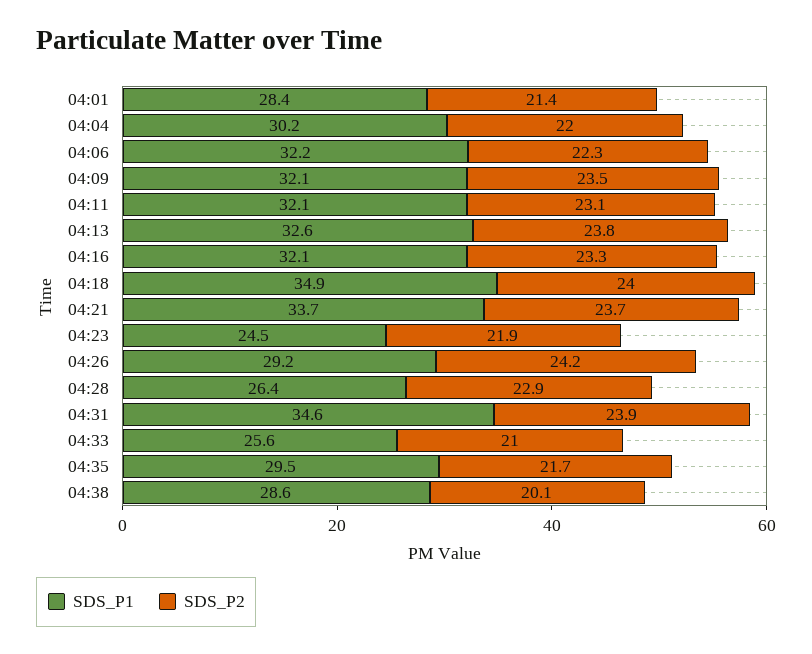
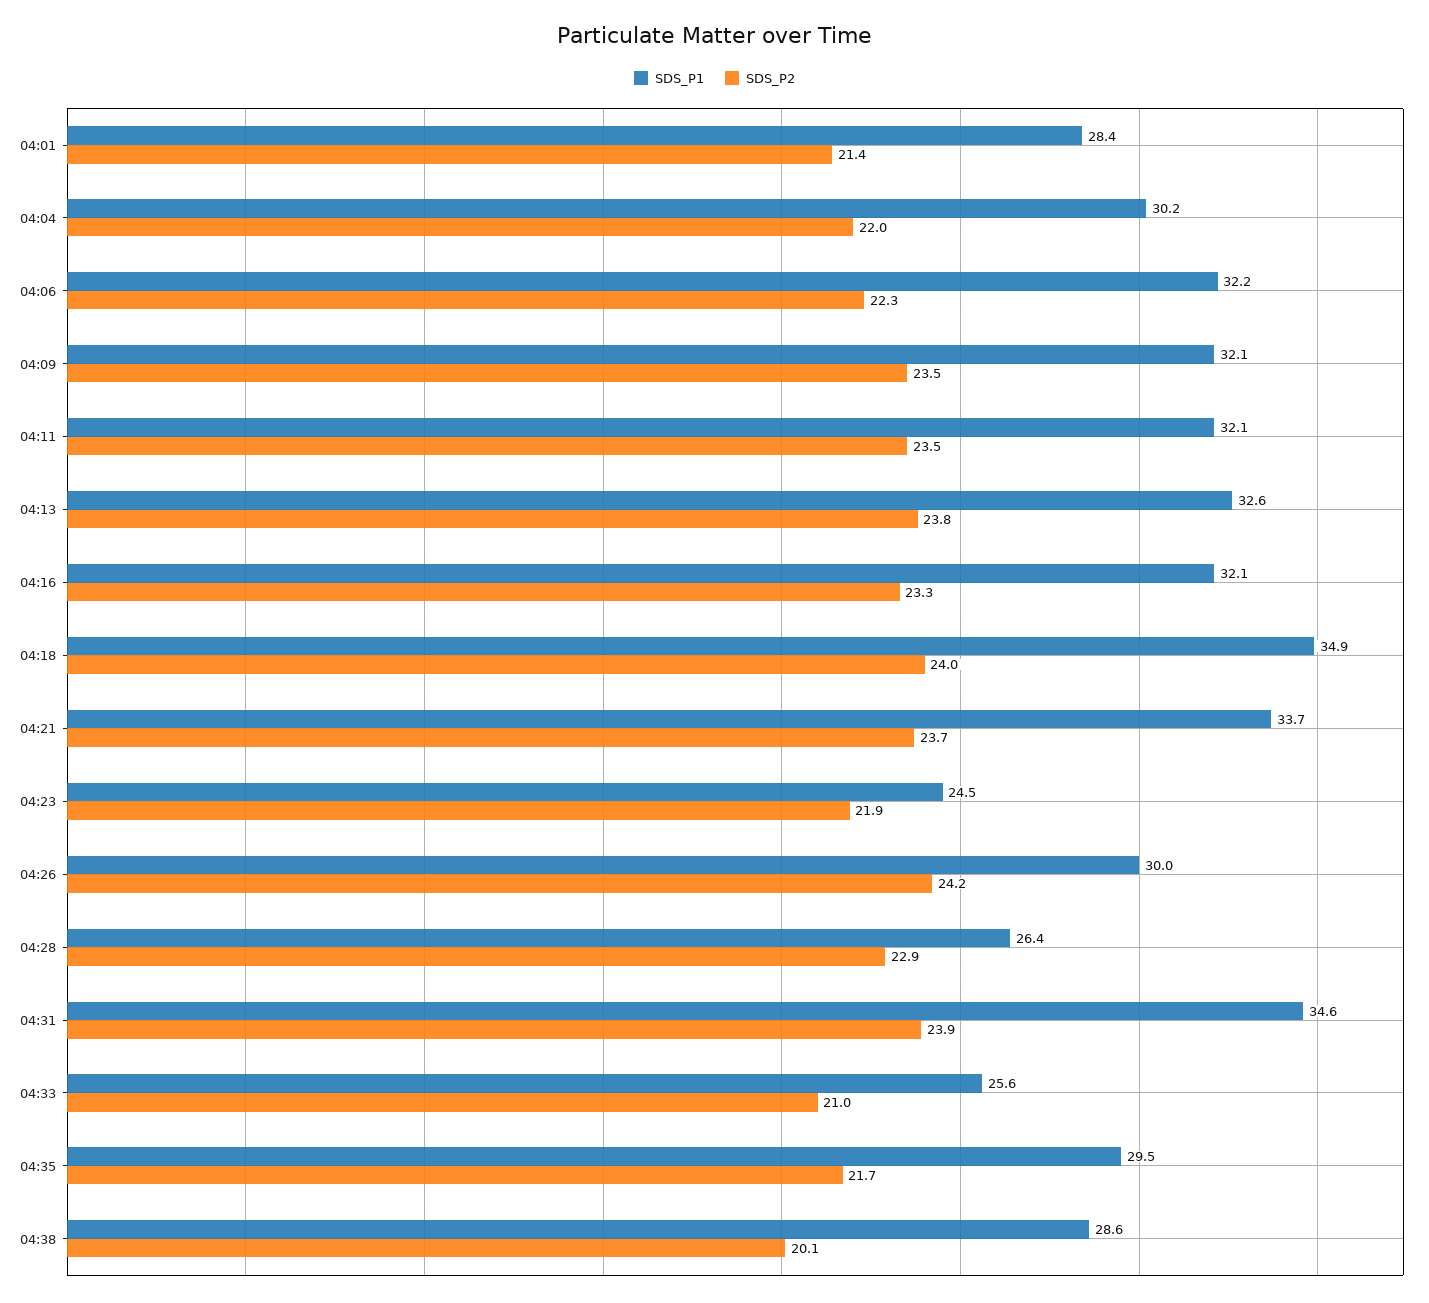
SDS_P2, 04:11: 23.1 -> 23.5
SDS_P1, 04:26: 29.2 -> 30

